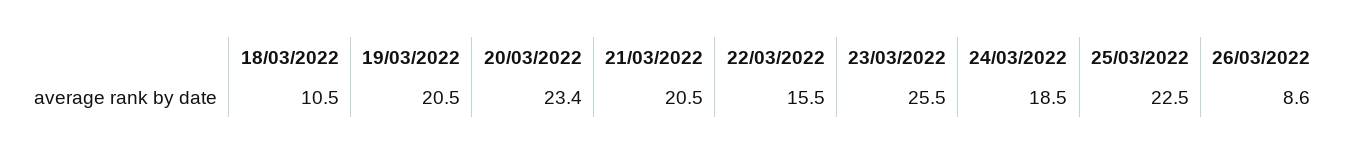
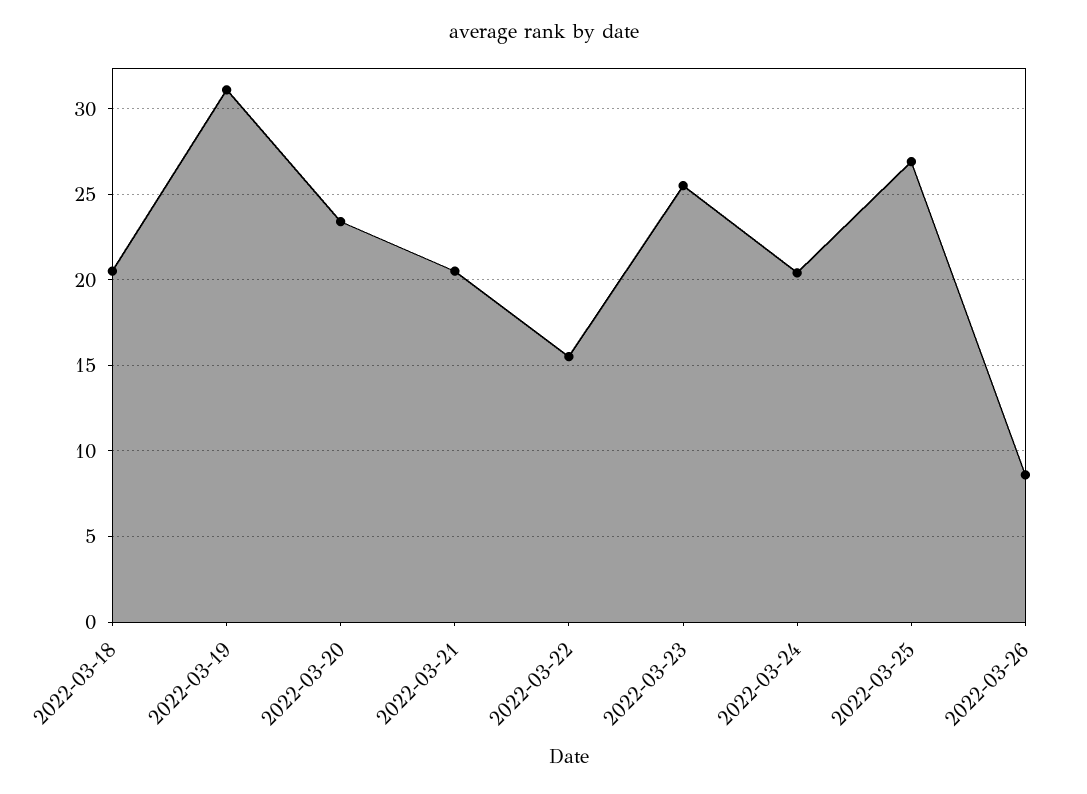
18/03/2022: 10.5 -> 20.5
19/03/2022: 20.5 -> 31
24/03/2022: 18.5 -> 20.5
25/03/2022: 22.5 -> 27

